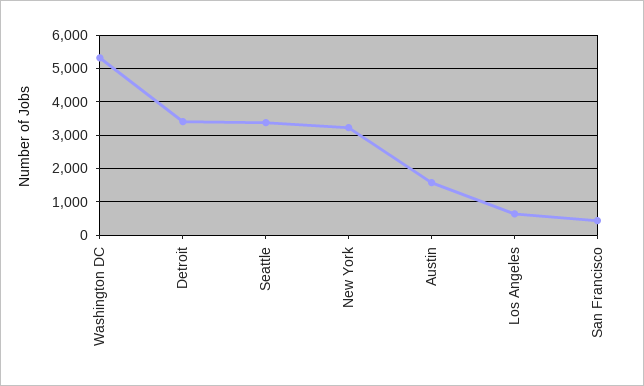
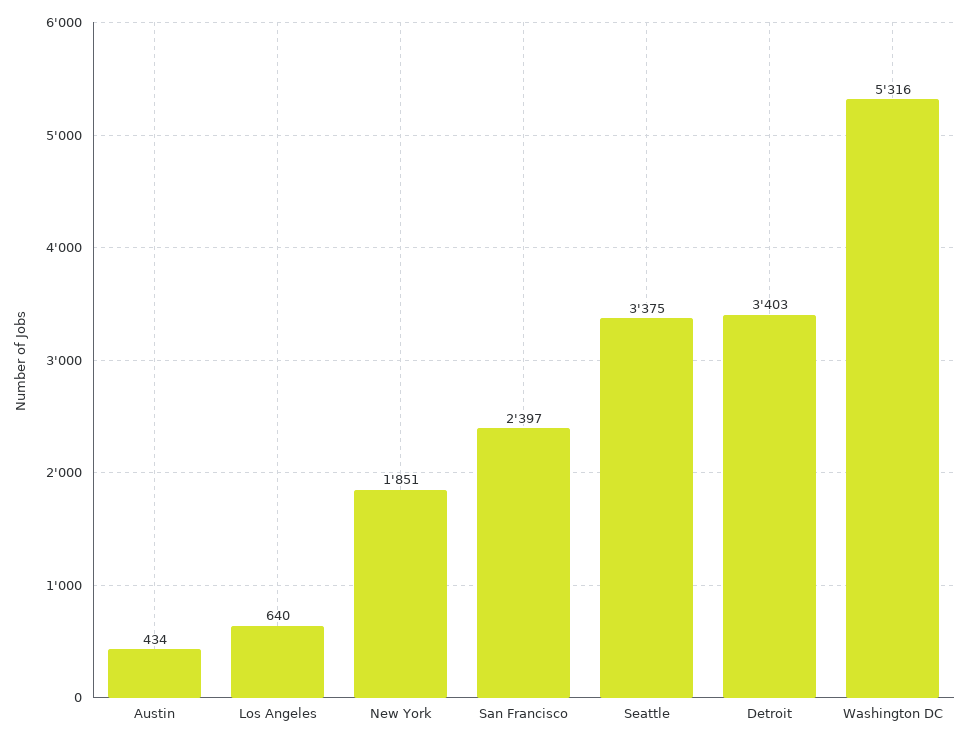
New York: 3200 -> 1851
Austin: 1600 -> 434
San Francisco: 400 -> 2397

